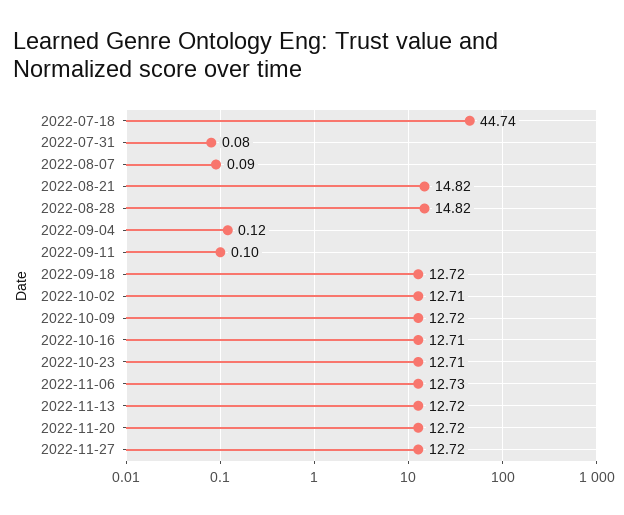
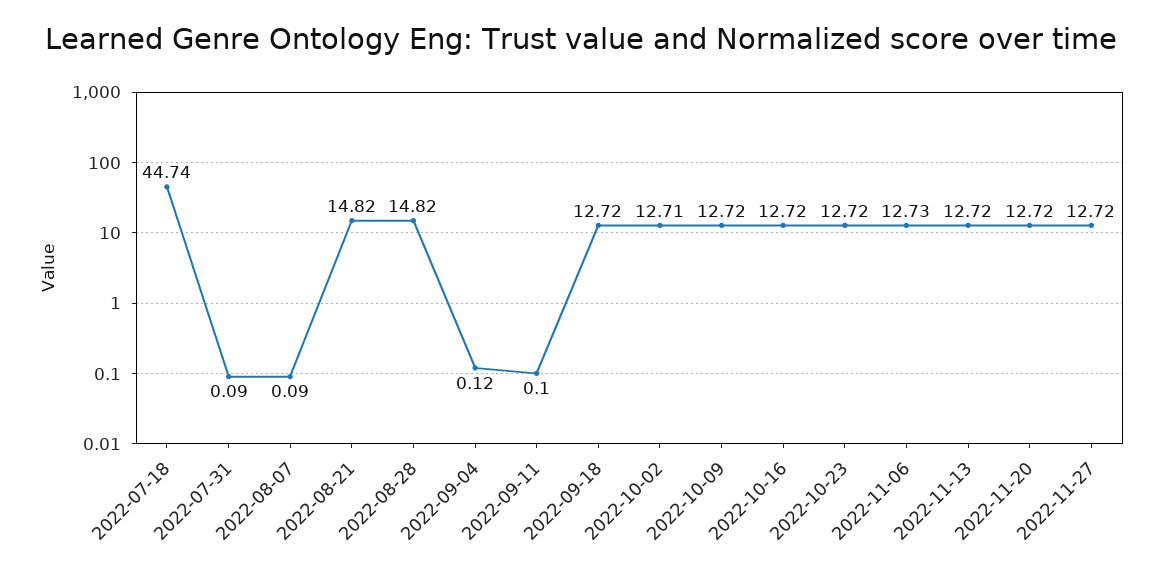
2022-07-31: 0.08 -> 0.09
2022-10-16: 12.71 -> 12.72
2022-10-23: 12.71 -> 12.72

